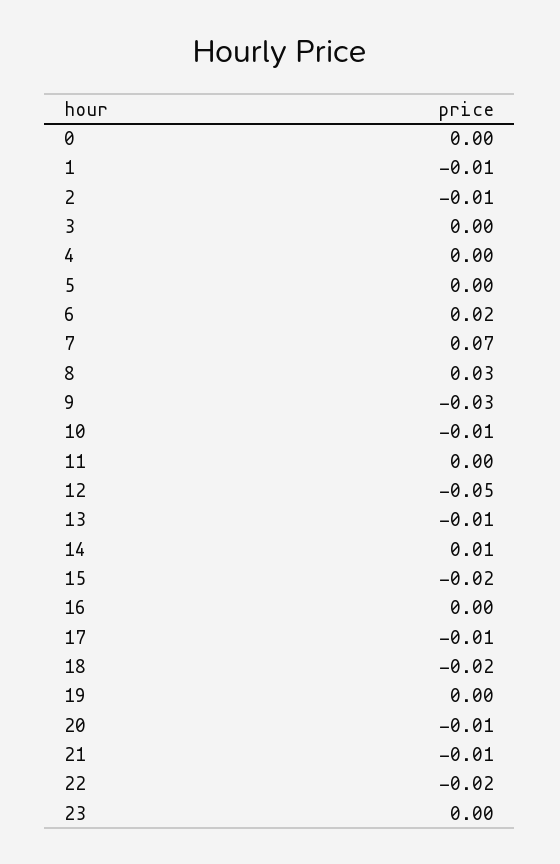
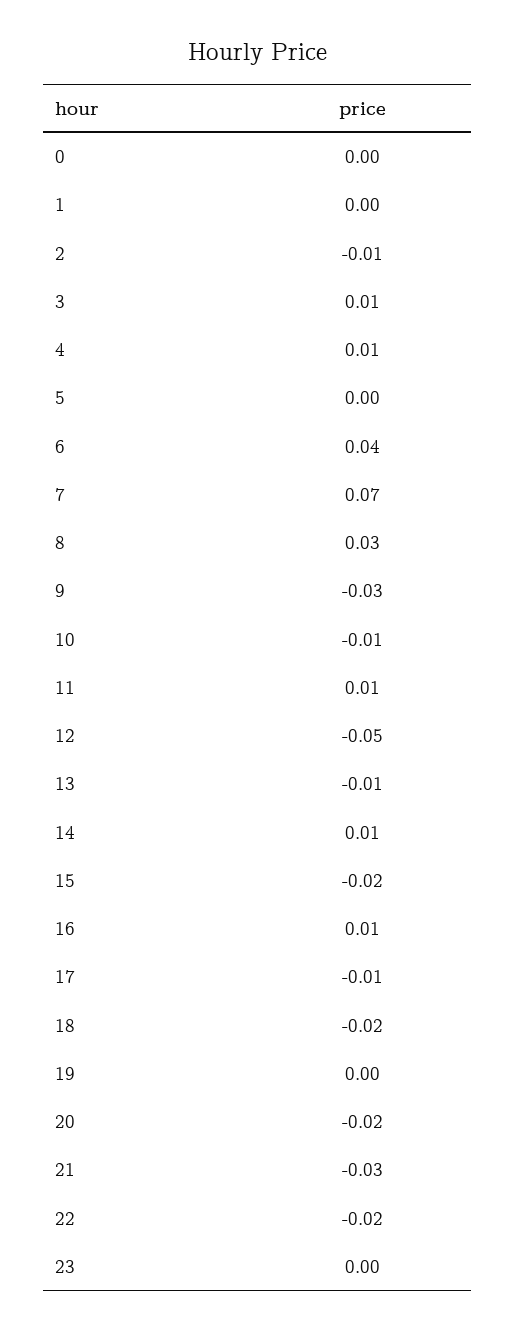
1: -0.01 -> 0
3: 0 -> 0.01
4: 0 -> 0.01
6: 0.02 -> 0.04
11: 0 -> 0.01
16: 0 -> 0.01
20: -0.01 -> -0.02
21: -0.01 -> -0.03

